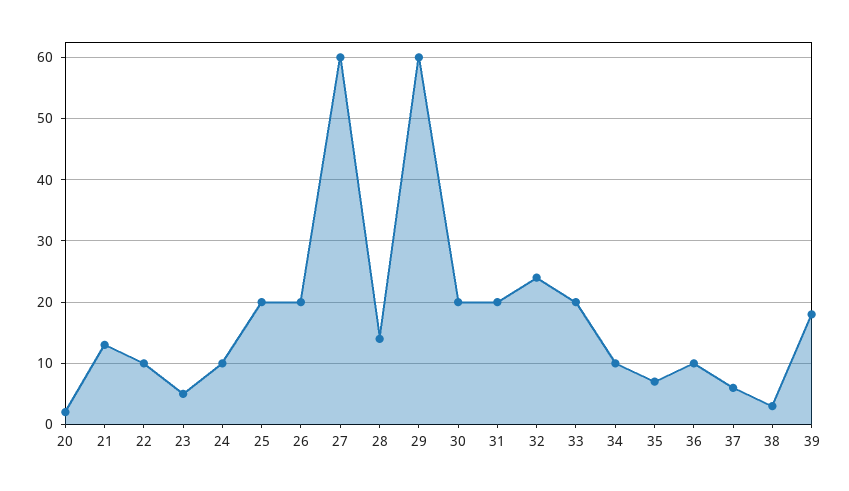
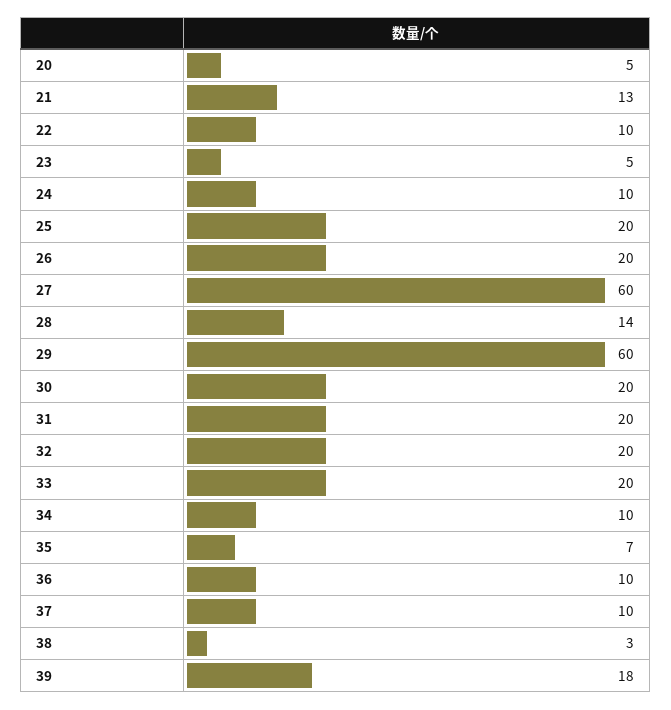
20: 2 -> 5
32: 24 -> 20
37: 6 -> 10

